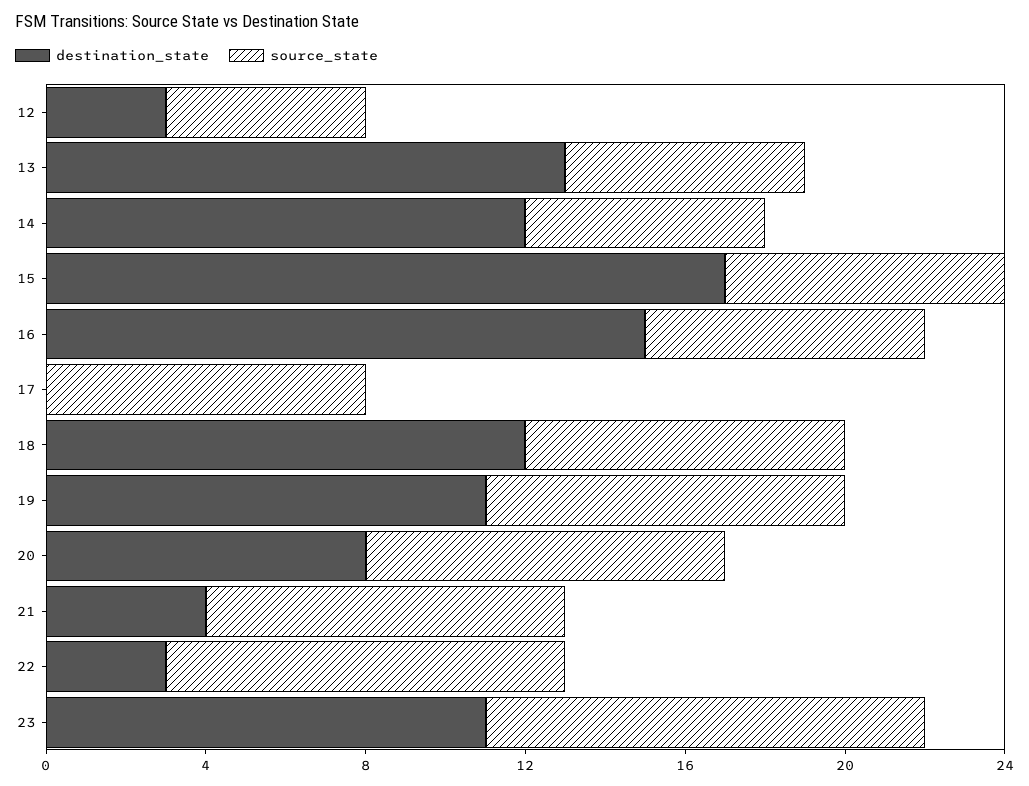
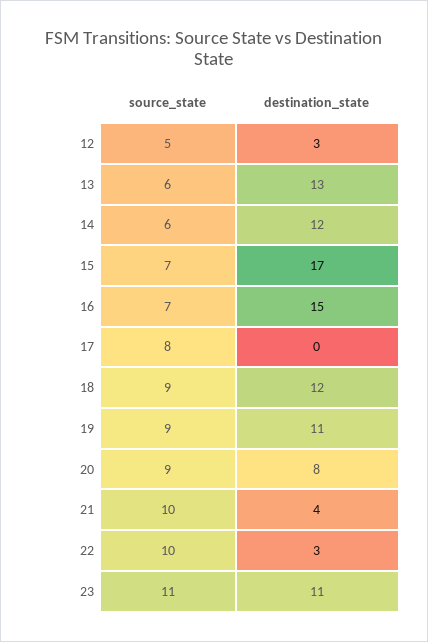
source_state, 18: 8 -> 9
source_state, 21: 9 -> 10

